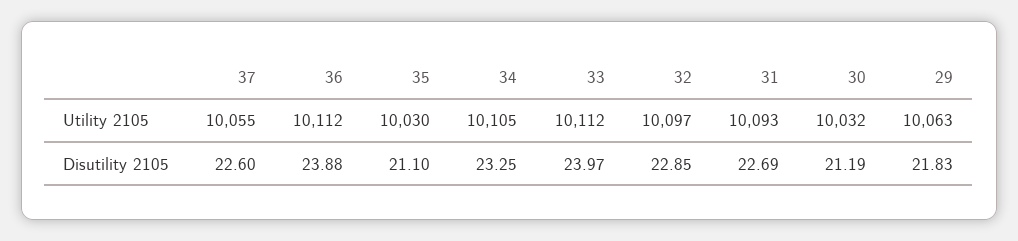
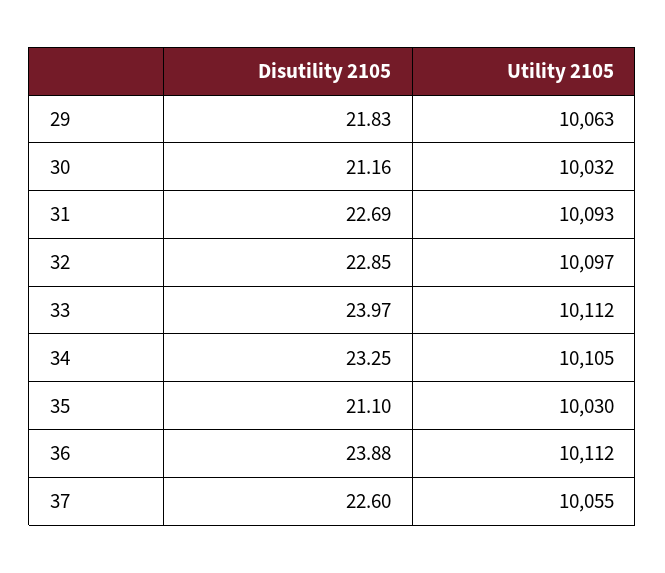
30, Disutility 2105: 21.19 -> 21.16

